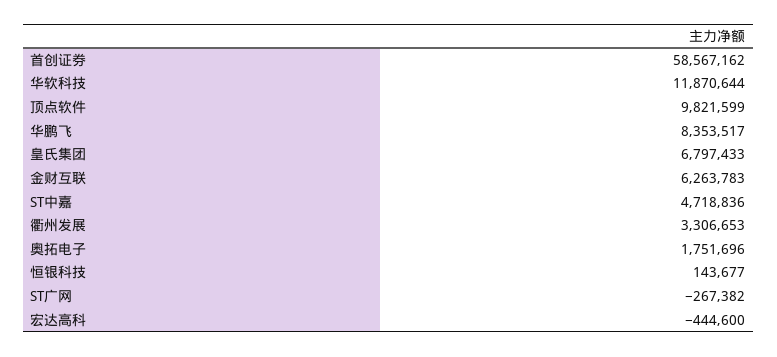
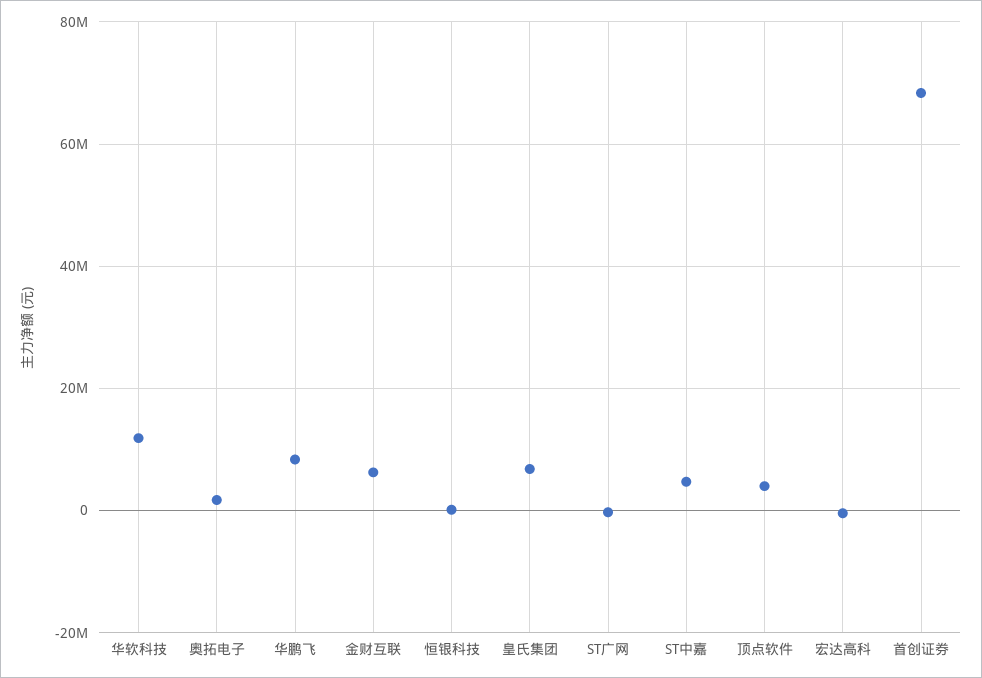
首创证券: 58567162 -> 68000000
顶点软件: 9821599 -> 4000000
衢州发展: 3306653 -> none

